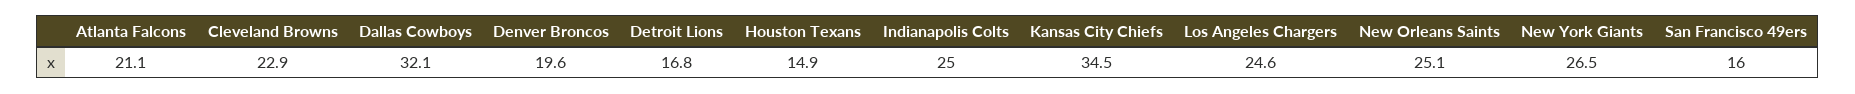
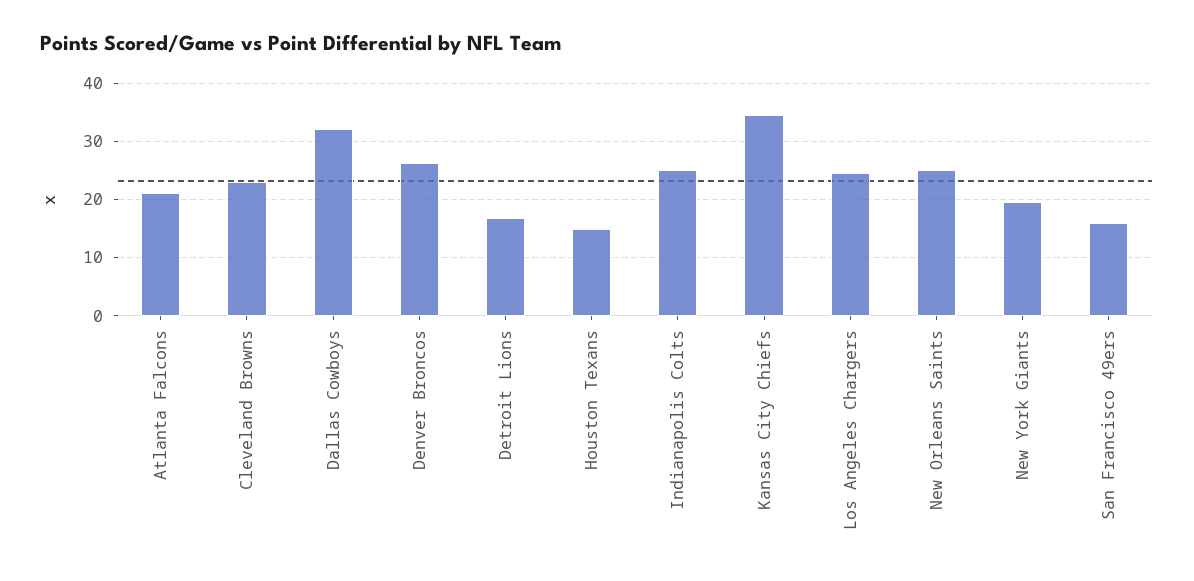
Denver Broncos: 19.6 -> 26
New York Giants: 26.5 -> 20

